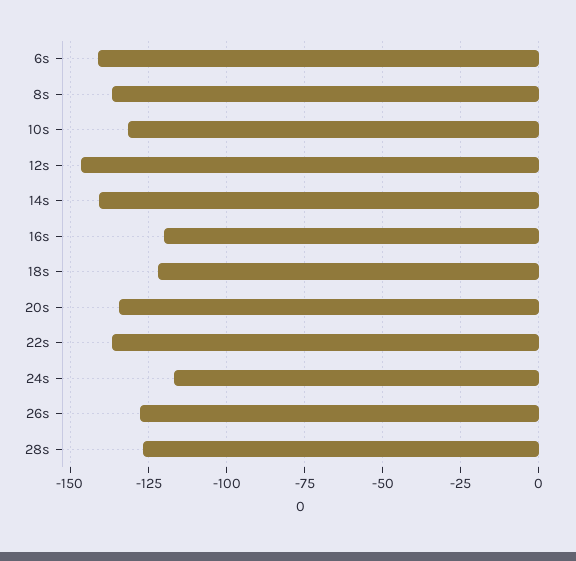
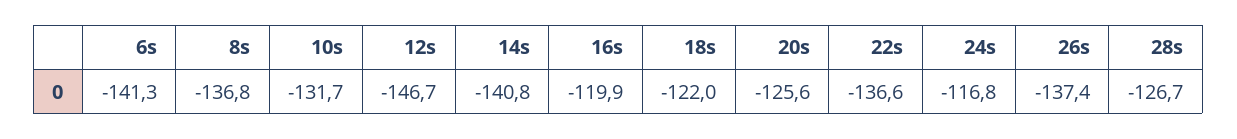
20s: -135 -> -125.6
26s: -127.5 -> -137.4

